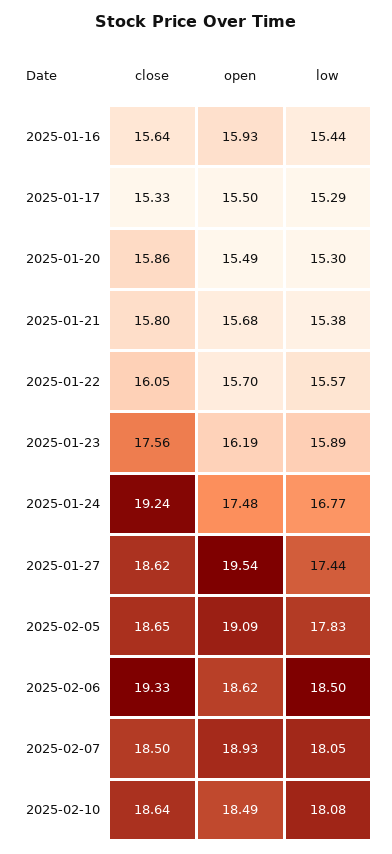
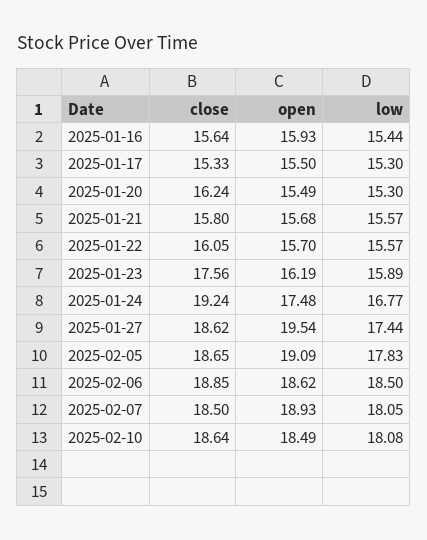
low, 2025-01-17: 15.29 -> 15.3
close, 2025-01-20: 15.86 -> 16.24
low, 2025-01-21: 15.38 -> 15.57
close, 2025-02-06: 19.33 -> 18.85

